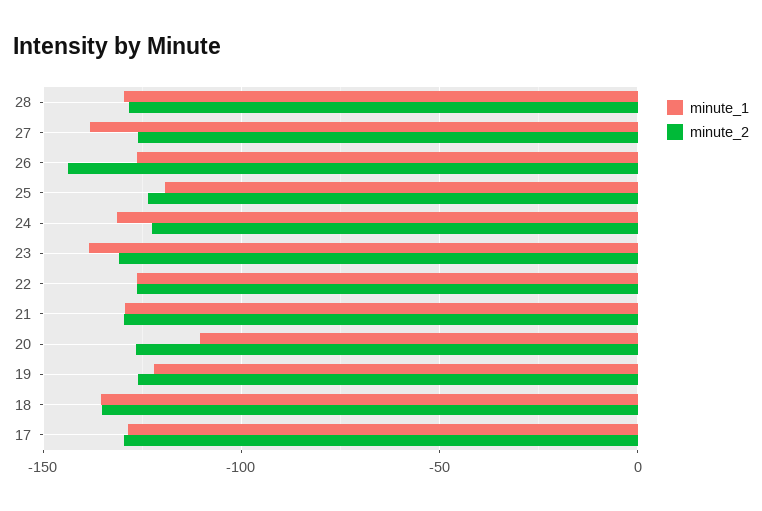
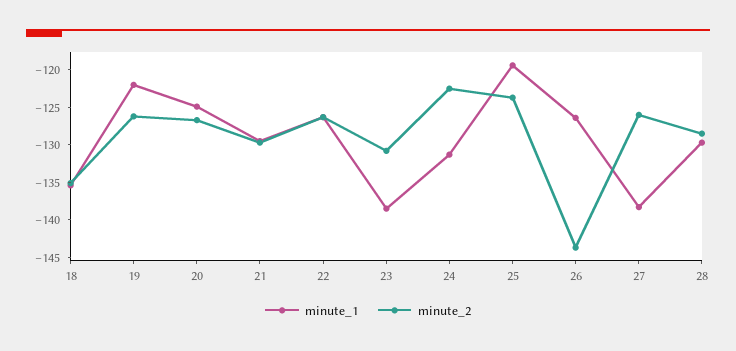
minute_1, 20: -110 -> -125
minute_1, 17: -130 -> none
minute_2, 17: -130 -> none

